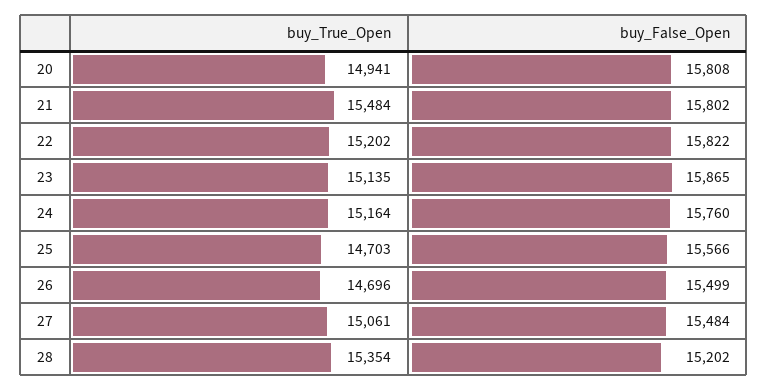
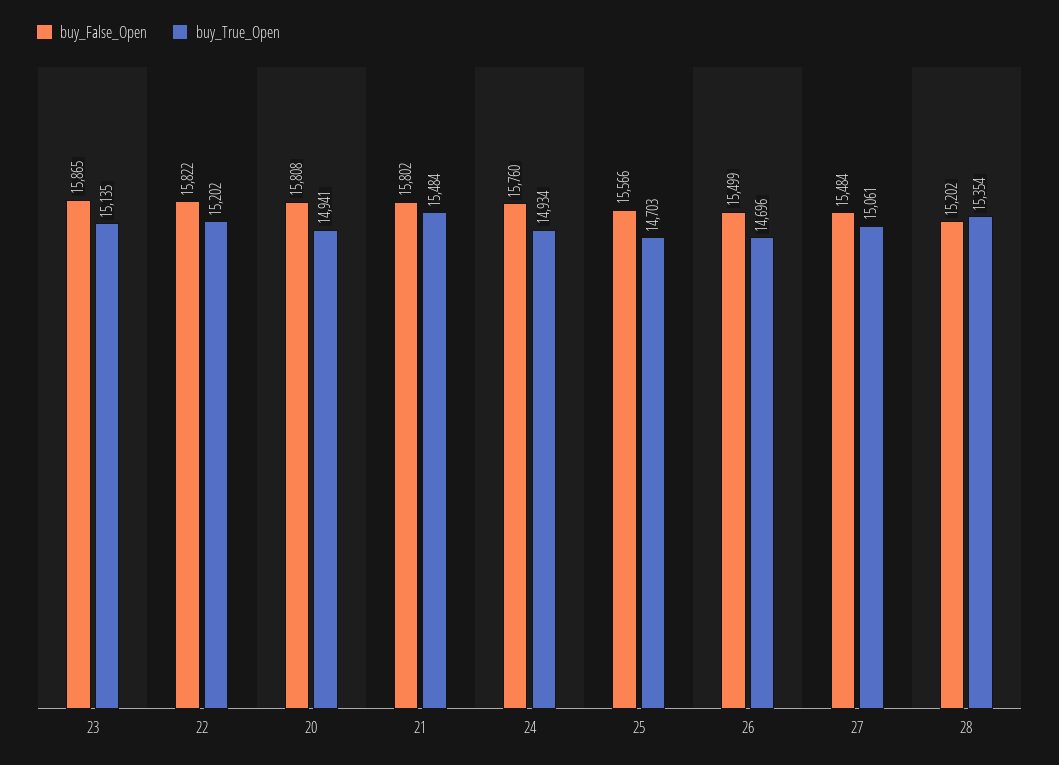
buy_True_Open, 24: 15164 -> 14934

